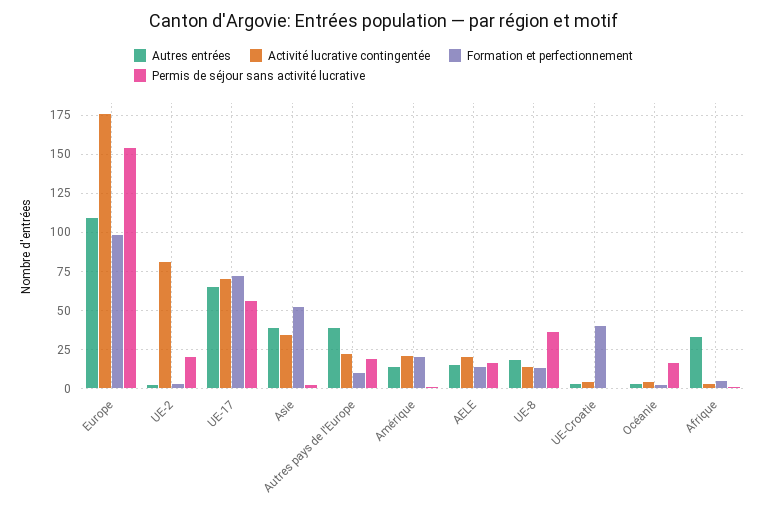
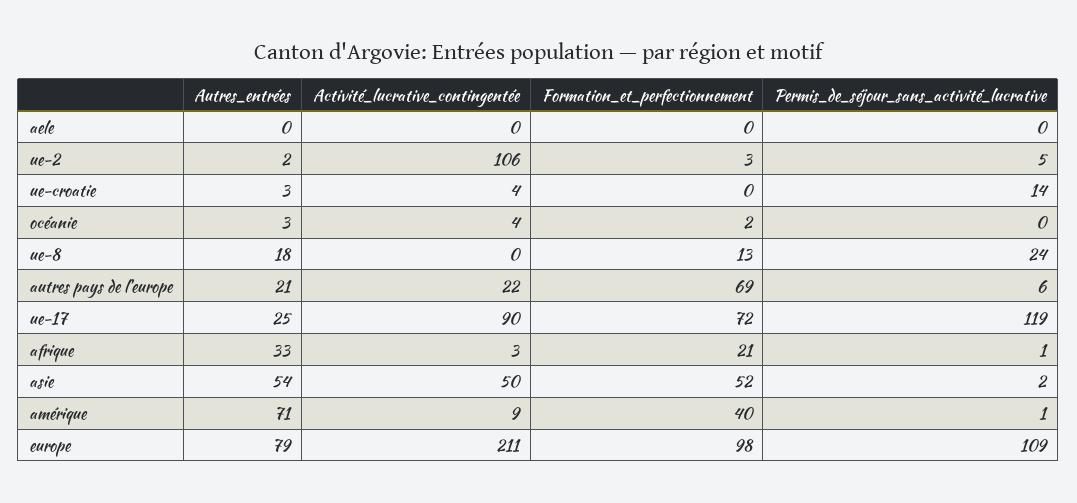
Autres entrées, Europe: 110 -> 79
Activité lucrative contingentée, Europe: 175 -> 211
Permis de séjour sans activité lucrative, Europe: 155 -> 109
Activité lucrative contingentée, UE-2: 80 -> 106
Permis de séjour sans activité lucrative, UE-2: 20 -> 5
Autres entrées, UE-17: 65 -> 25
Activité lucrative contingentée, UE-17: 70 -> 90
Permis de séjour sans activité lucrative, UE-17: 55 -> 119
Autres entrées, Asie: 40 -> 54
Activité lucrative contingentée, Asie: 35 -> 50
Autres entrées, Autres pays de l'Europe: 40 -> 21
Formation et perfectionnement, Autres pays de l'Europe: 10 -> 69
Permis de séjour sans activité lucrative, Autres pays de l'Europe: 20 -> 6
Autres entrées, Amérique: 15 -> 71
Activité lucrative contingentée, Amérique: 20 -> 9
Formation et perfectionnement, Amérique: 20 -> 40
Autres entrées, AELE: 15 -> 0
Activité lucrative contingentée, AELE: 20 -> 0
Formation et perfectionnement, AELE: 15 -> 0
Permis de séjour sans activité lucrative, AELE: 15 -> 0
Activité lucrative contingentée, UE-8: 15 -> 0
Permis de séjour sans activité lucrative, UE-8: 35 -> 24
Formation et perfectionnement, UE-Croatie: 40 -> 0
Permis de séjour sans activité lucrative, UE-Croatie: 0 -> 14
Permis de séjour sans activité lucrative, Océanie: 15 -> 0
Formation et perfectionnement, Afrique: 5 -> 21

